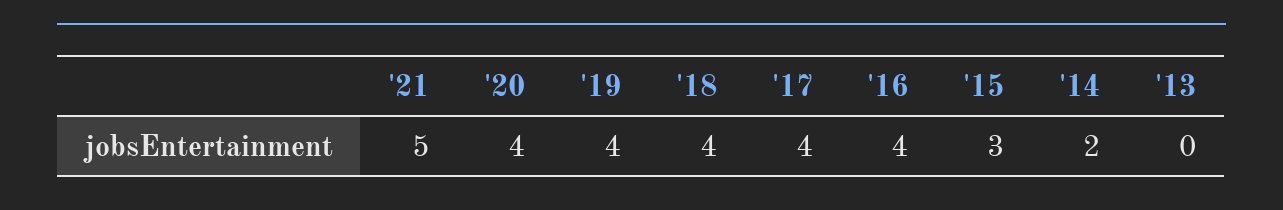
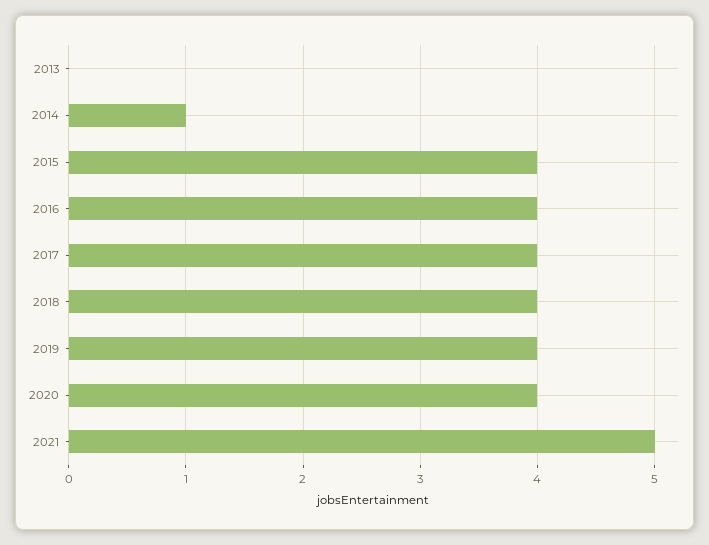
'15: 3 -> 4
'14: 2 -> 1

